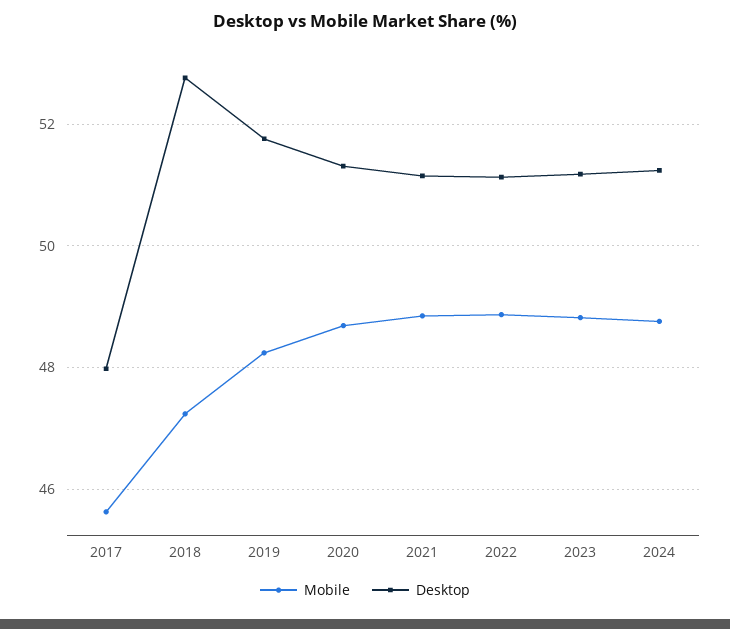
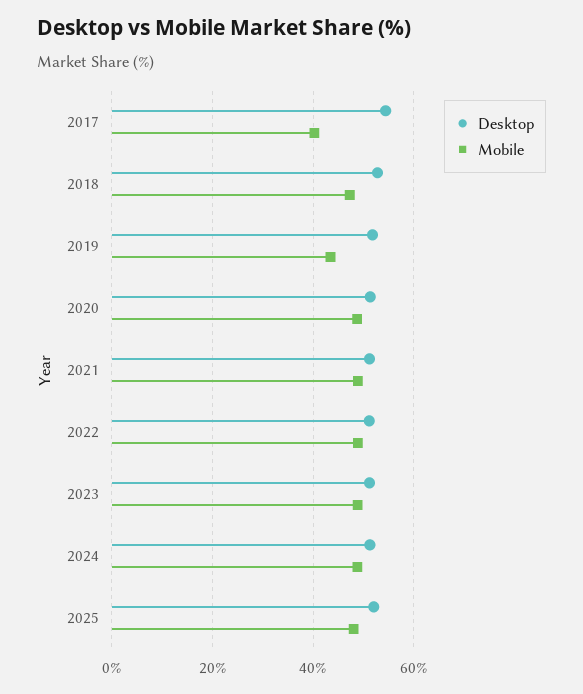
Mobile, 2017: 45.6 -> 40
Desktop, 2017: 48 -> 54
Mobile, 2019: 48.2 -> 44
Desktop, 2025: none -> 52
Mobile, 2025: none -> 48

